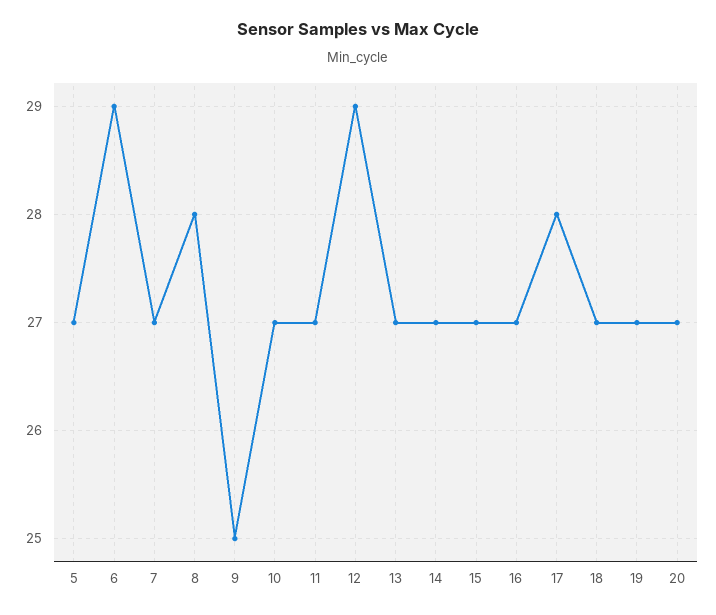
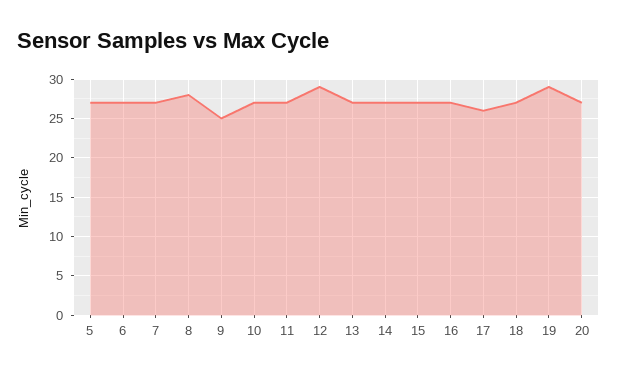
6: 29 -> 27
17: 28 -> 26
19: 27 -> 29

